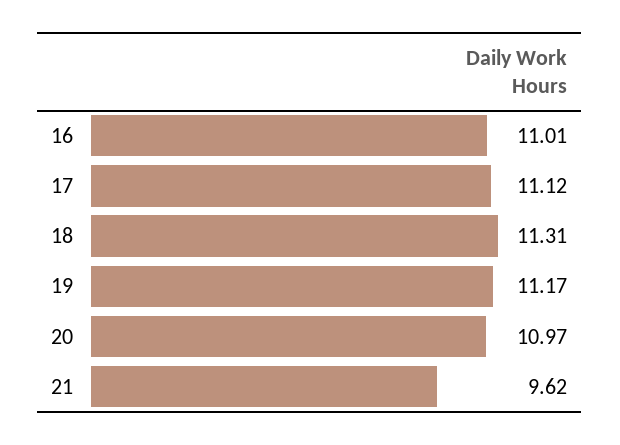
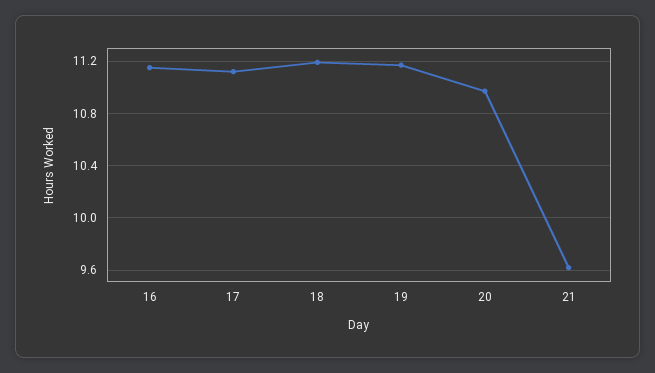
16: 11.01 -> 11.15
18: 11.31 -> 11.2

